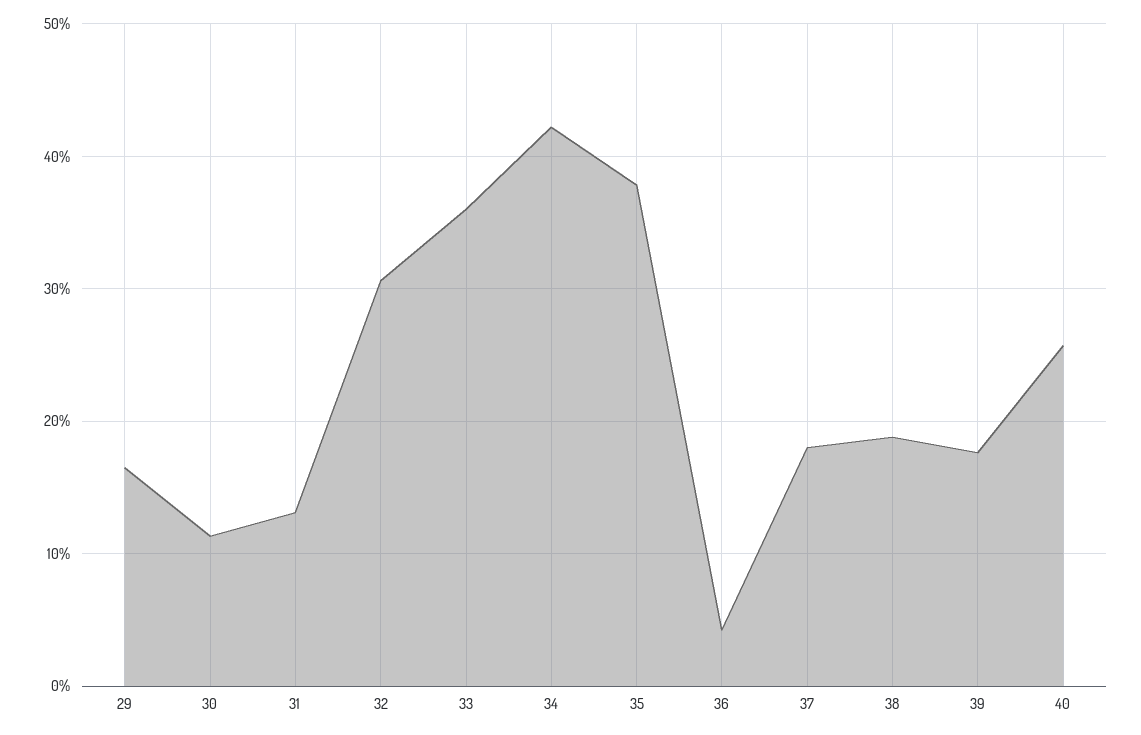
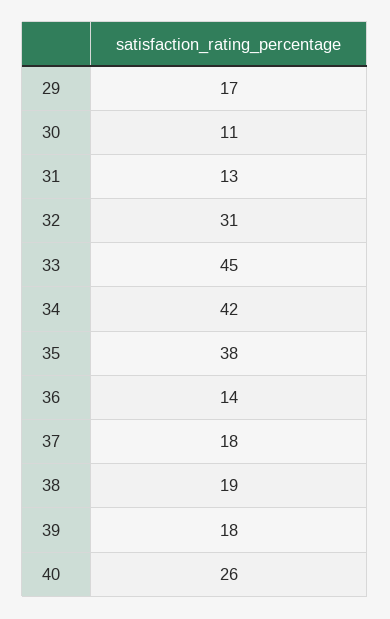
33: 36 -> 45
36: 4 -> 14

